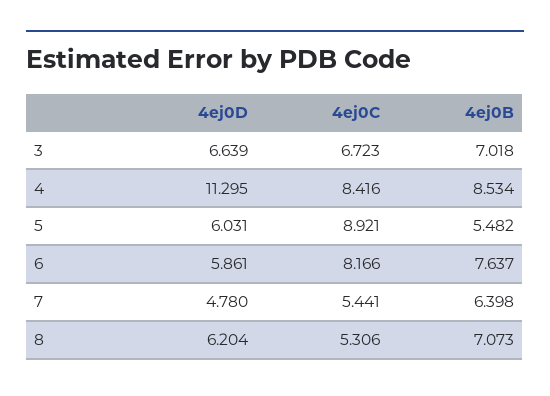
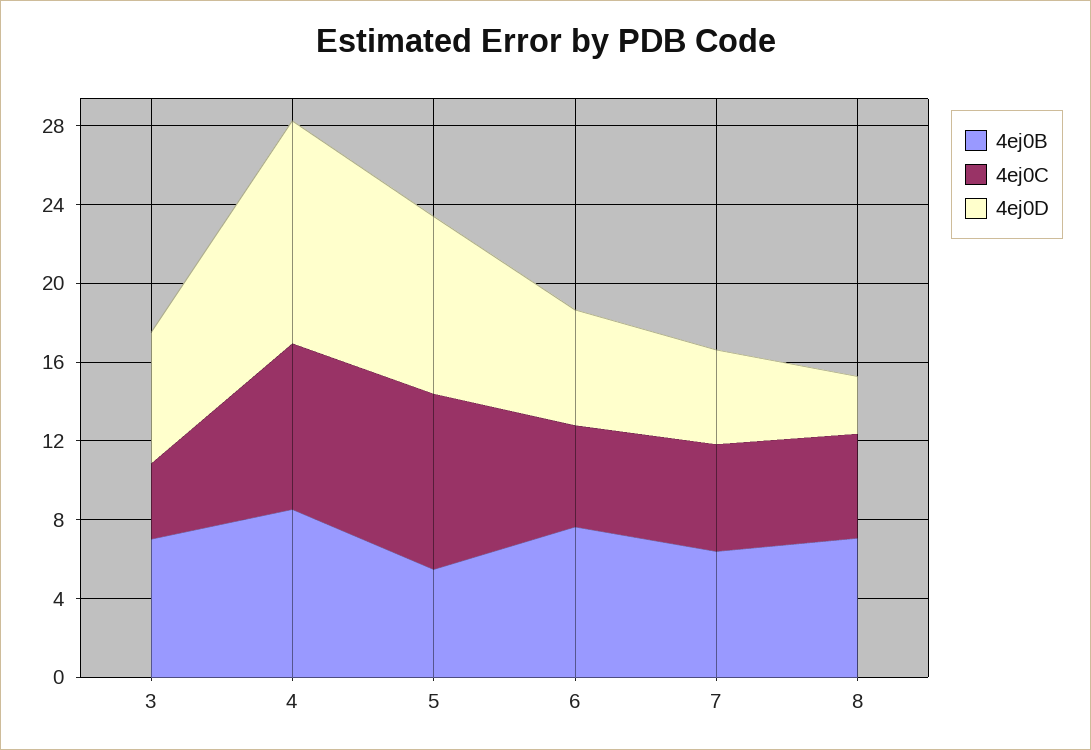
4ej0C, 3: 6.723 -> 4
4ej0D, 5: 6.031 -> 9
4ej0C, 6: 8.166 -> 5
4ej0D, 8: 6.204 -> 3

